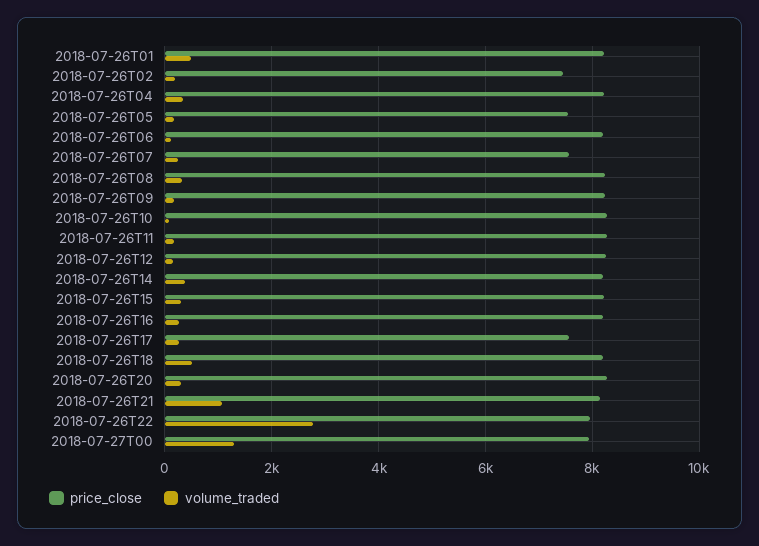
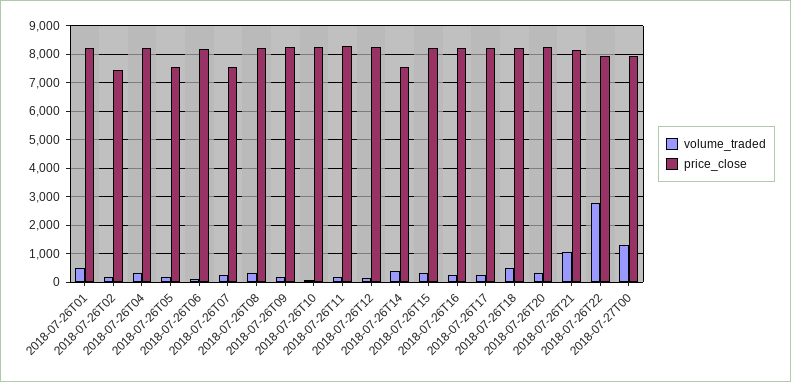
price_close, 2018-07-26T14: 8200 -> 7500
price_close, 2018-07-26T17: 7600 -> 8250

